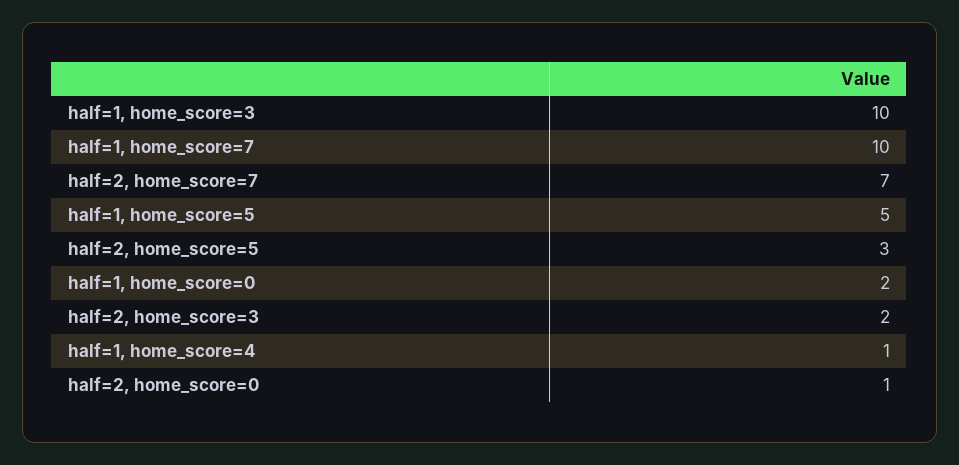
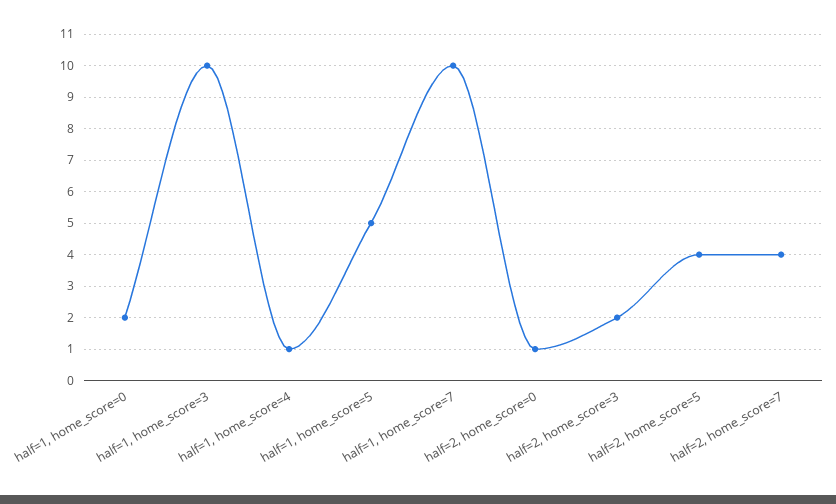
half=2, home_score=7: 7 -> 4
half=2, home_score=5: 3 -> 4

